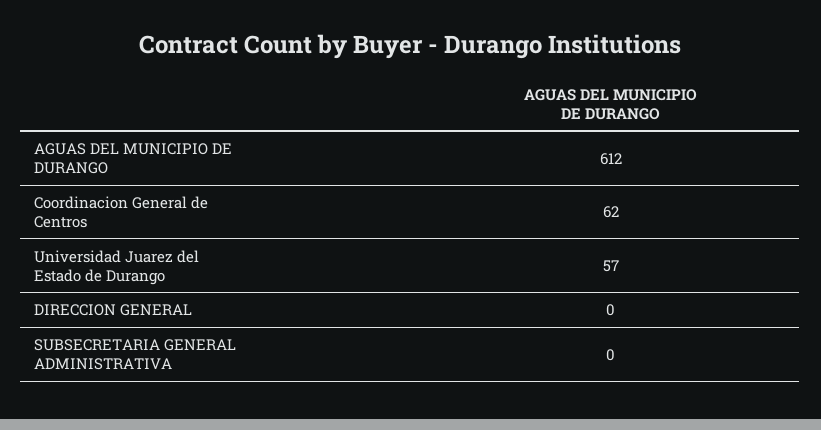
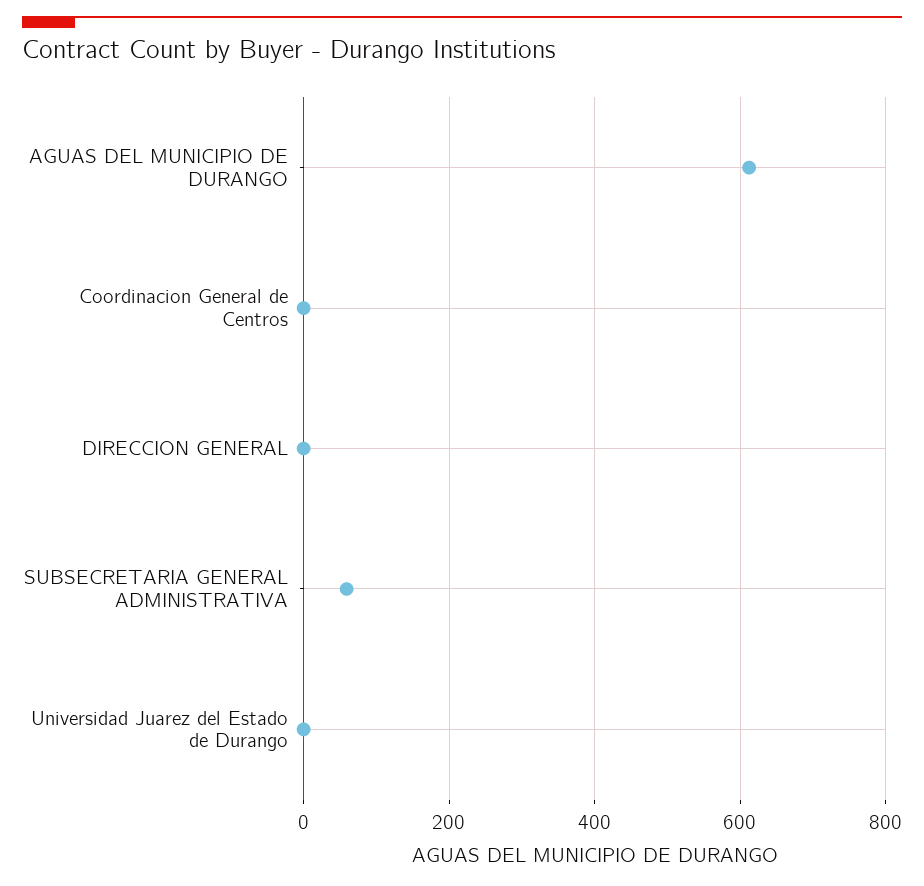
Coordinacion General de Centros: 62 -> 0
Universidad Juarez del Estado de Durango: 57 -> 0
SUBSECRETARIA GENERAL ADMINISTRATIVA: 0 -> 60

